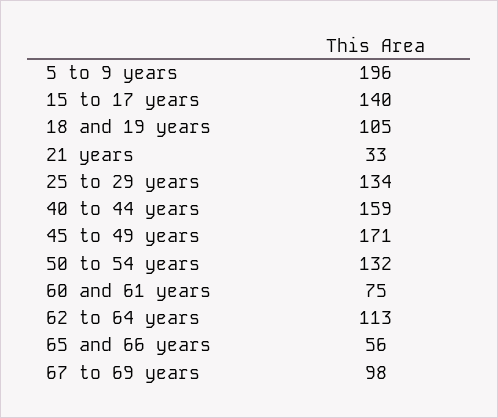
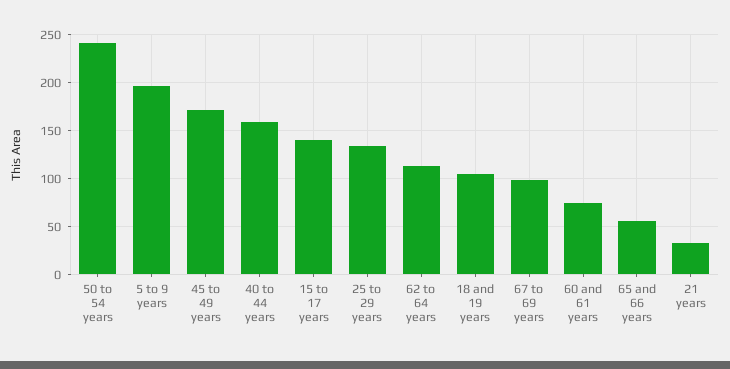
50 to 54 years: 132 -> 240

